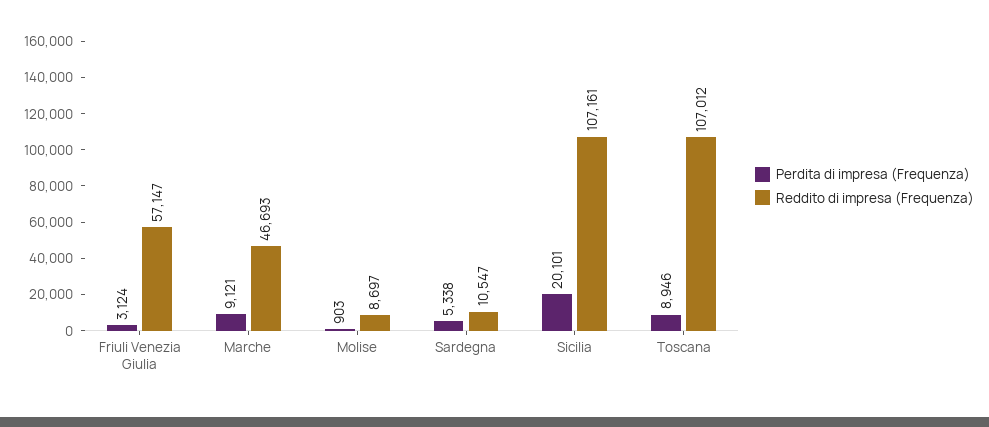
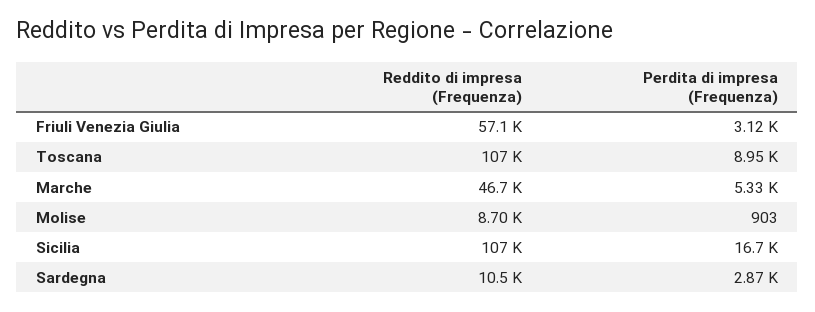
Perdita di impresa (Frequenza), Marche: 9121 -> 5330
Perdita di impresa (Frequenza), Sardegna: 5338 -> 2870
Perdita di impresa (Frequenza), Sicilia: 20101 -> 16700

